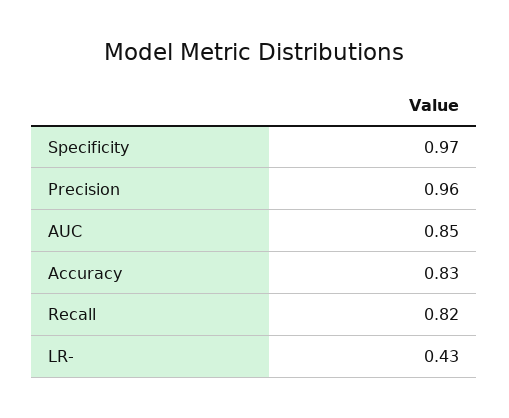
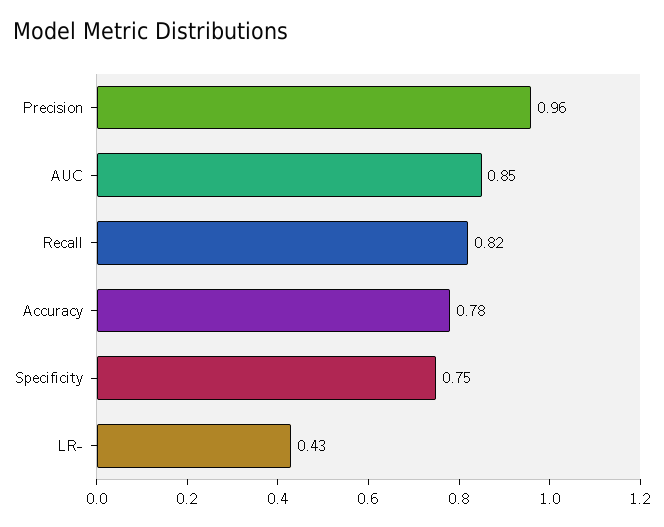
Specificity: 0.97 -> 0.75
Accuracy: 0.83 -> 0.78

